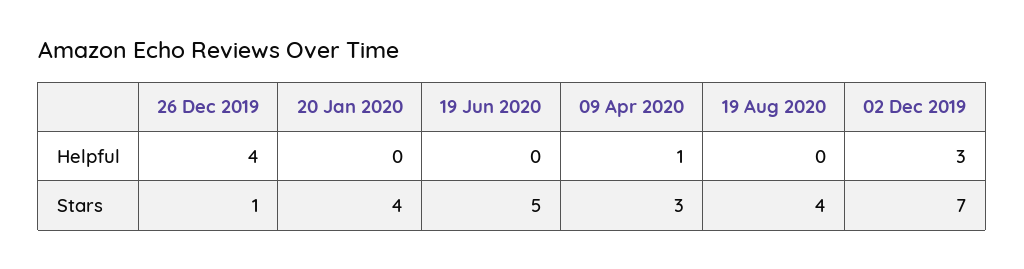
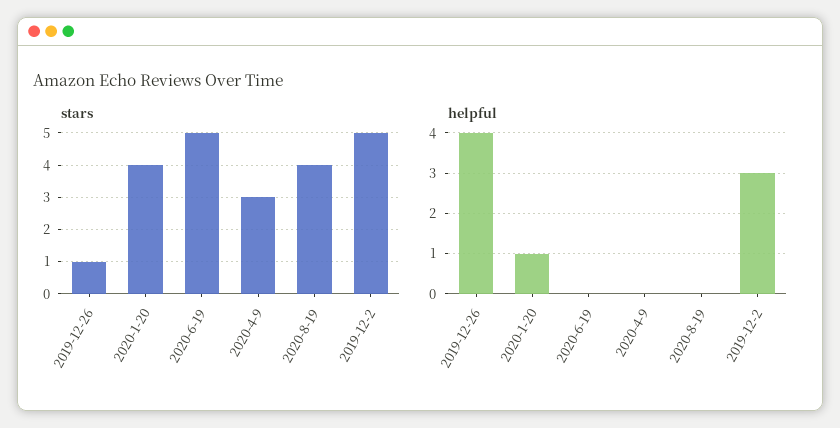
Helpful, 20 Jan 2020: 0 -> 1
Helpful, 09 Apr 2020: 1 -> 0
Stars, 02 Dec 2019: 7 -> 5

